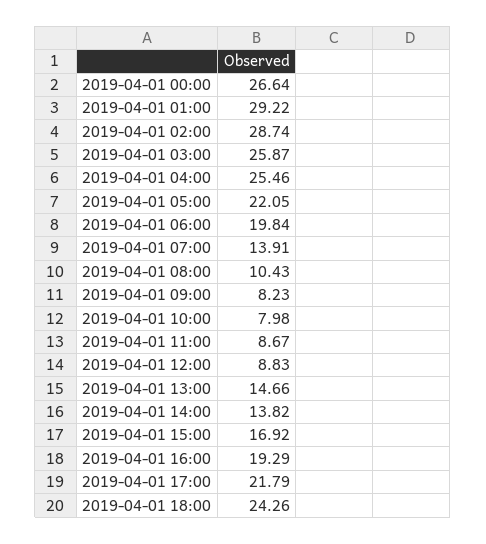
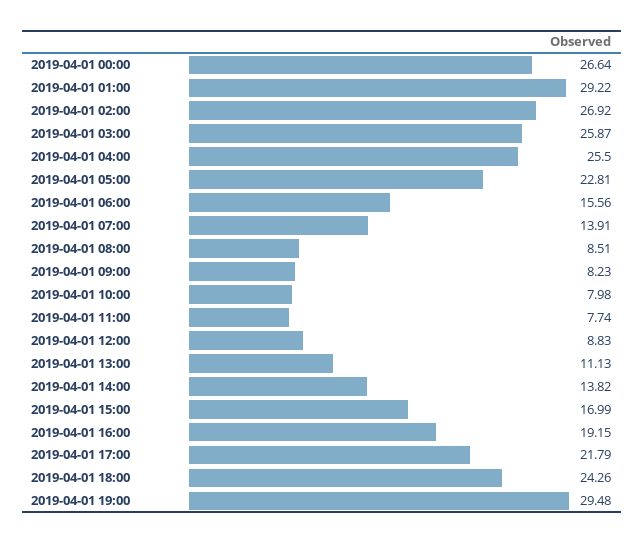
2019-04-01 02:00: 28.74 -> 26.92
2019-04-01 04:00: 25.46 -> 25.5
2019-04-01 05:00: 22.05 -> 22.81
2019-04-01 06:00: 19.84 -> 15.56
2019-04-01 08:00: 10.43 -> 8.51
2019-04-01 11:00: 8.67 -> 7.74
2019-04-01 13:00: 14.66 -> 11.13
2019-04-01 15:00: 16.92 -> 16.99
2019-04-01 16:00: 19.29 -> 19.15
2019-04-01 19:00: none -> 29.48

